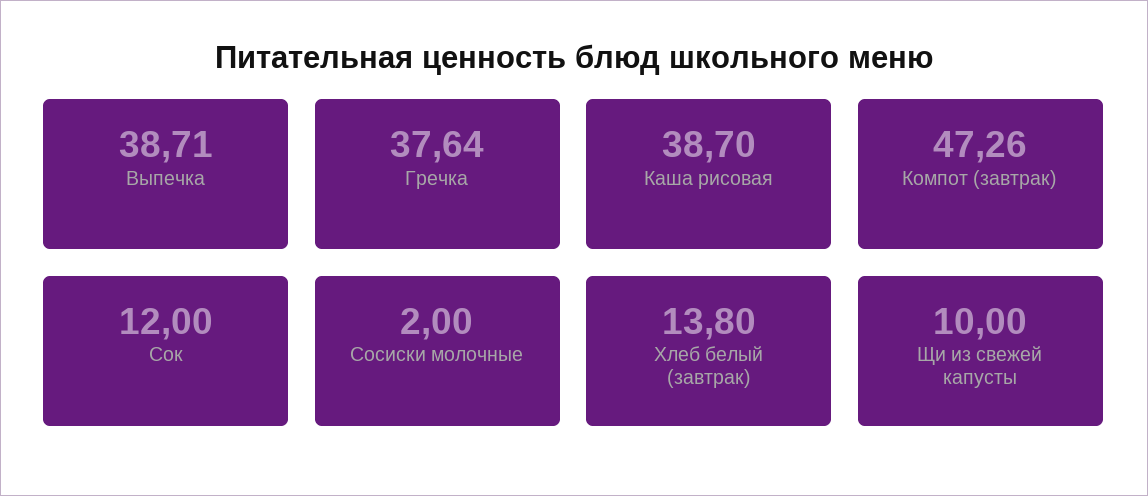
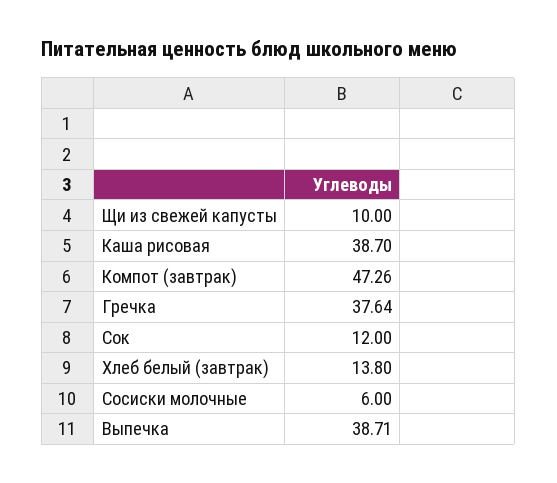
Сосиски молочные: 2 -> 6

